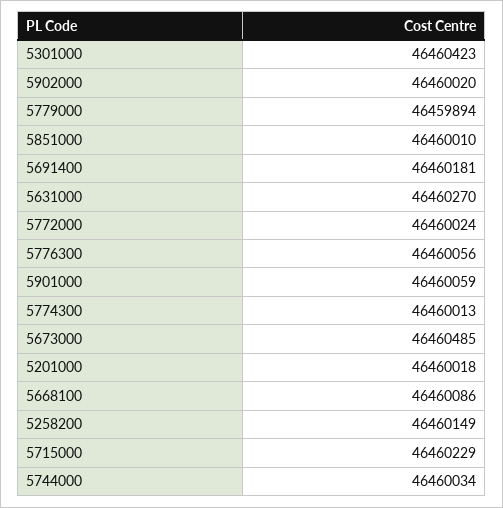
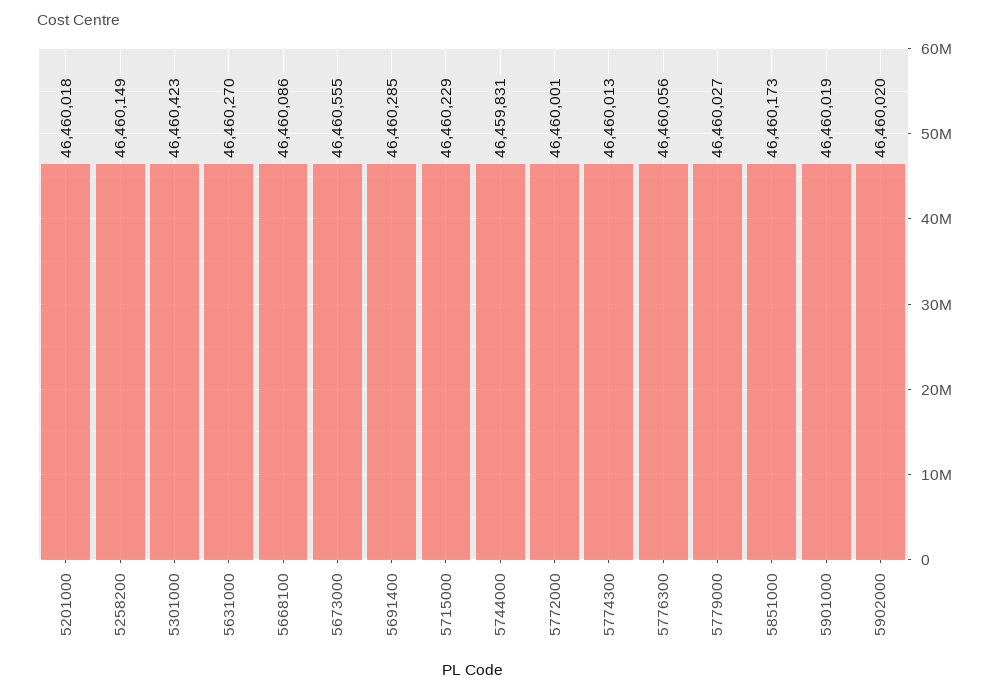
5779000: 46459894 -> 46460027
5851000: 46460010 -> 46460173
5691400: 46460181 -> 46460285
5772000: 46460024 -> 46460001
5901000: 46460059 -> 46460019
5673000: 46460485 -> 46460555
5744000: 46460034 -> 46459831

